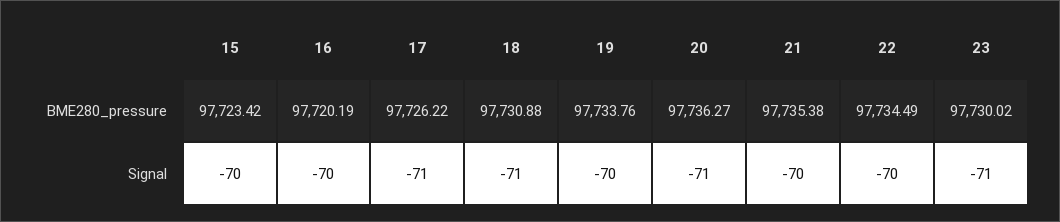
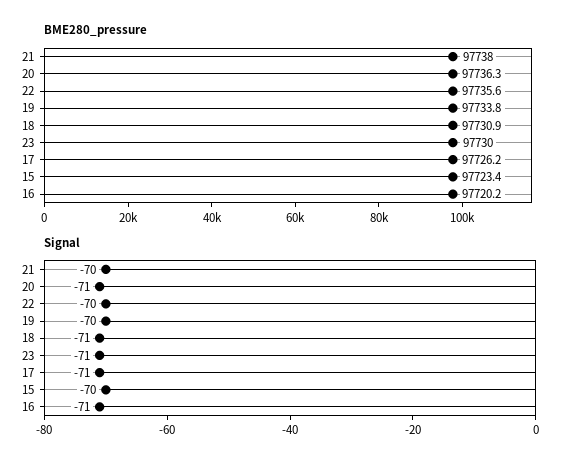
BME280_pressure, 21: 97735.38 -> 97738
BME280_pressure, 22: 97734.49 -> 97735.6
Signal, 16: -70 -> -71

